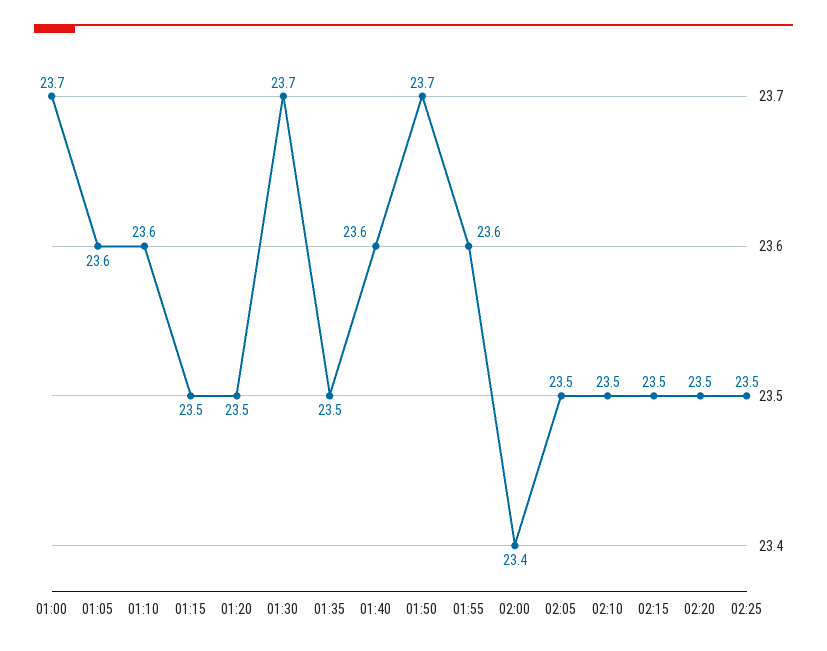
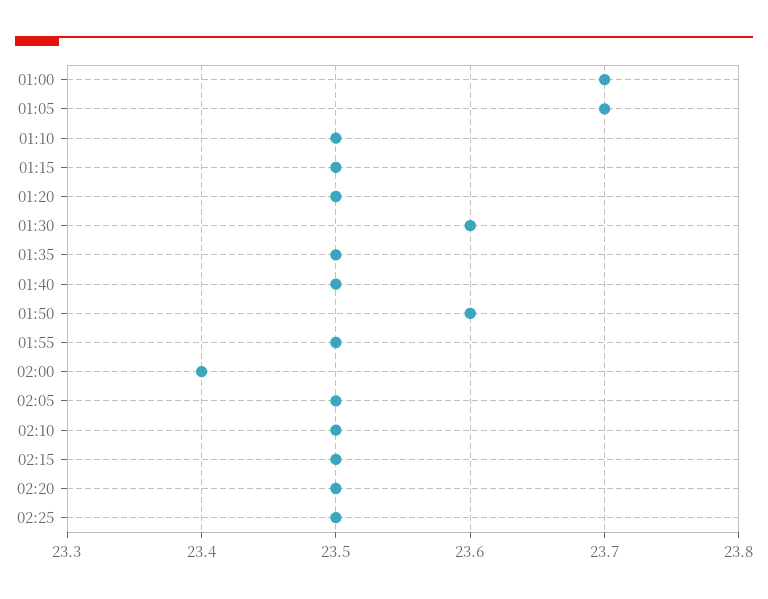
01:05: 23.6 -> 23.7
01:10: 23.6 -> 23.5
01:30: 23.7 -> 23.6
01:40: 23.6 -> 23.5
01:50: 23.7 -> 23.6
01:55: 23.6 -> 23.5

